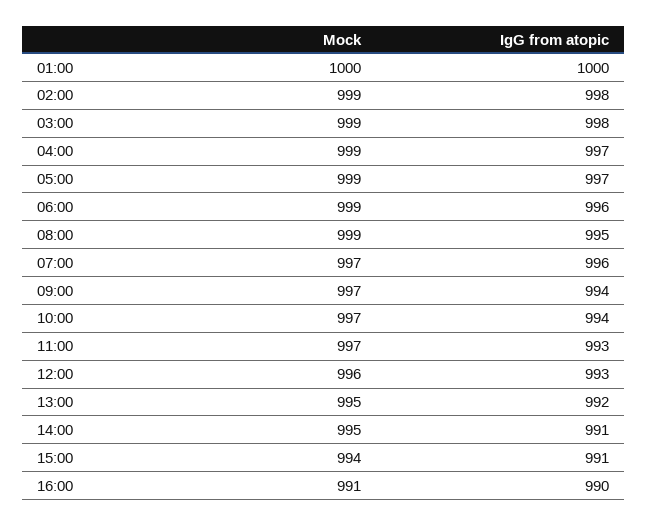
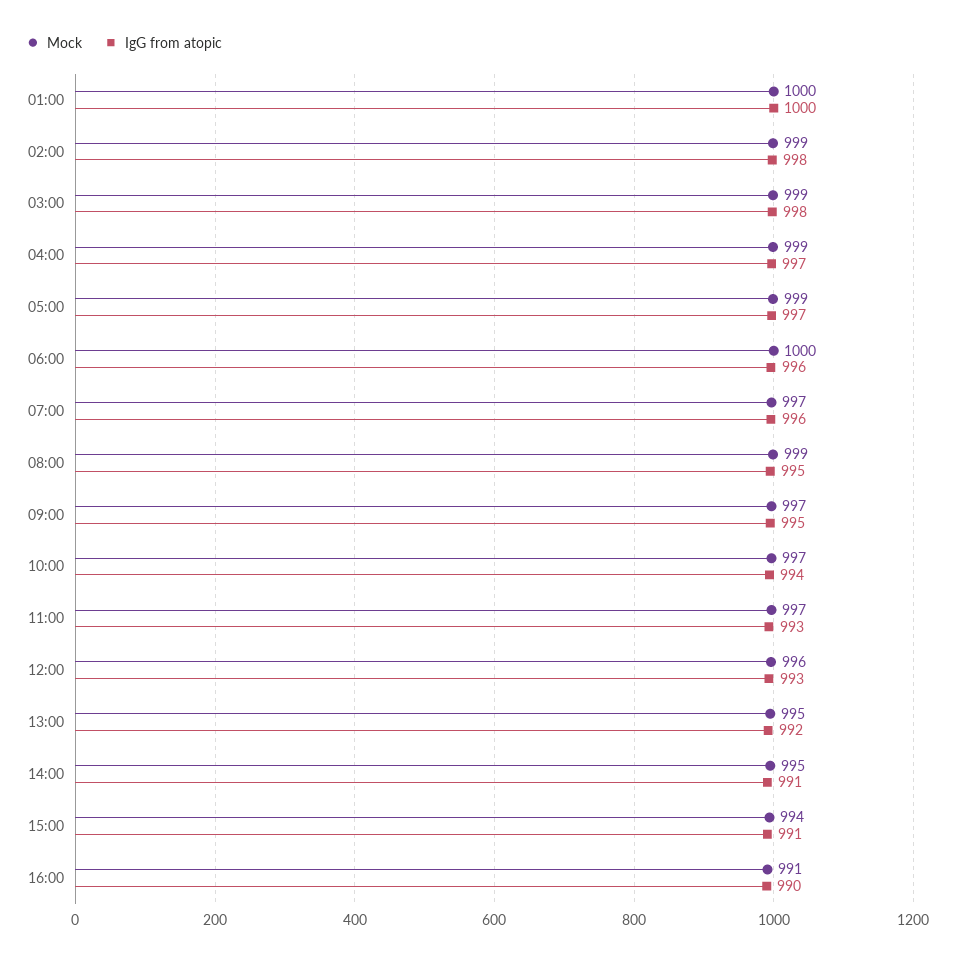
Mock, 06:00: 999 -> 1000
IgG from atopic, 09:00: 994 -> 995

